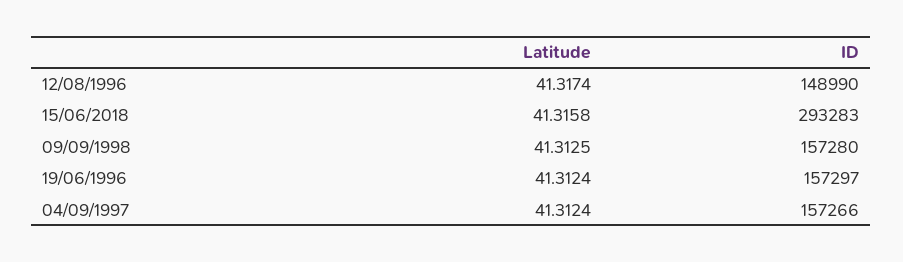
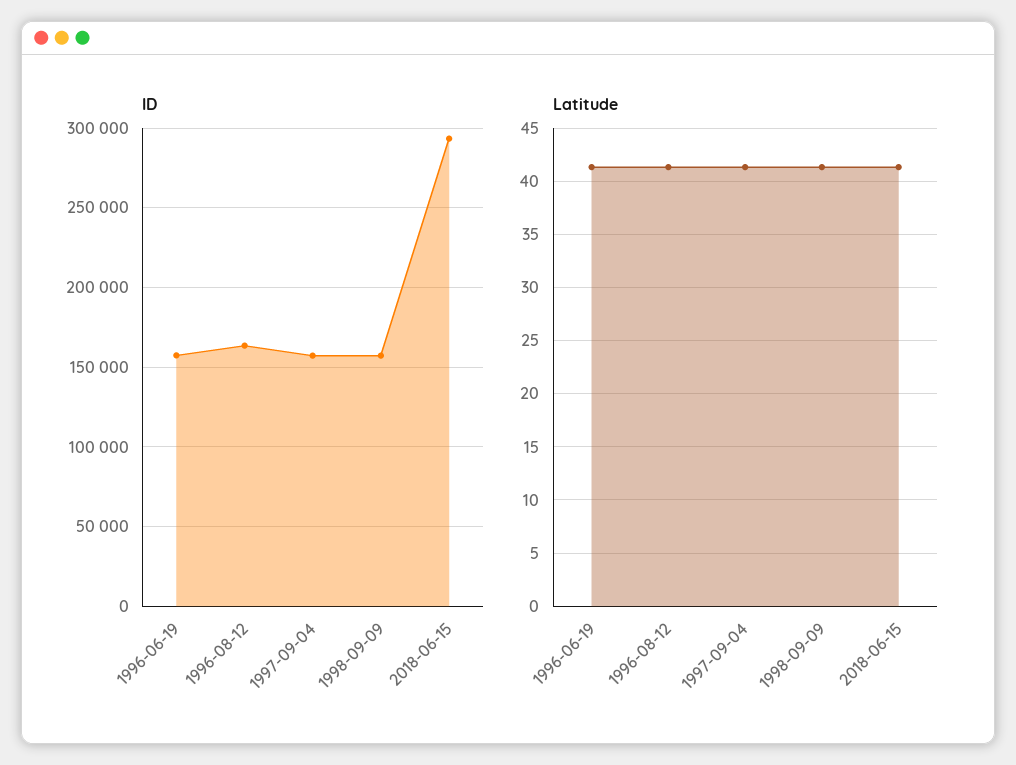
ID, 12/08/1996: 148990 -> 165000

